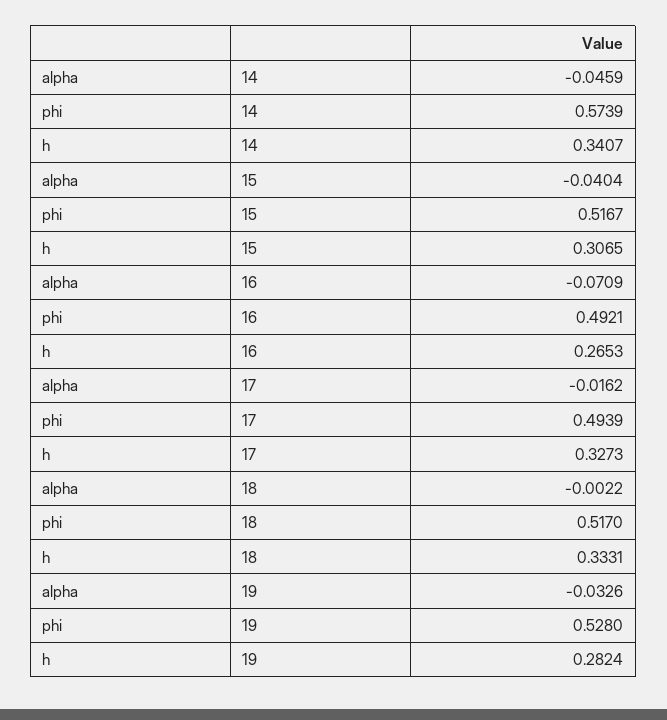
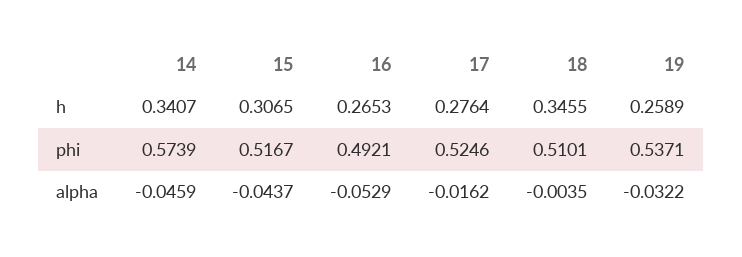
alpha, 15: -0.0404 -> -0.0437
alpha, 16: -0.0709 -> -0.0529
phi, 17: 0.4939 -> 0.5246
h, 17: 0.3273 -> 0.2764
alpha, 18: -0.0022 -> -0.0035
phi, 18: 0.517 -> 0.5101
h, 18: 0.3331 -> 0.3455
alpha, 19: -0.0326 -> -0.0322
phi, 19: 0.528 -> 0.5371
h, 19: 0.2824 -> 0.2589

